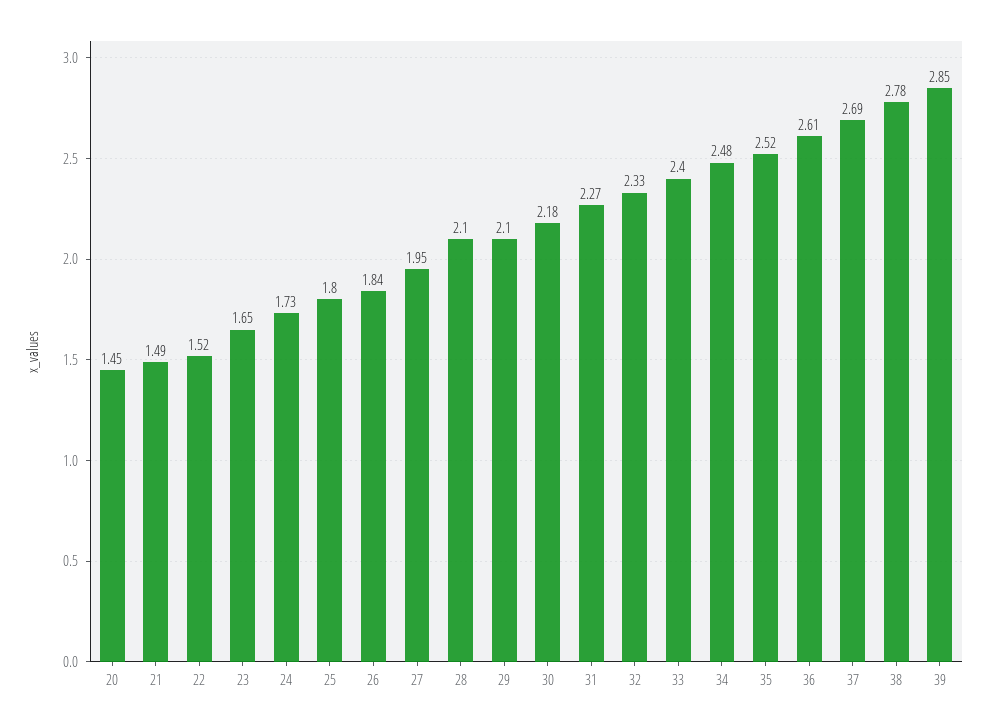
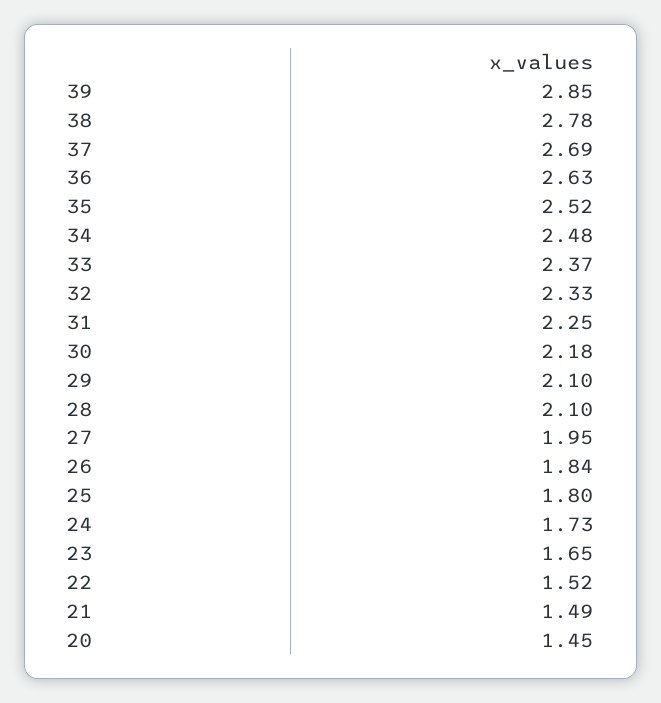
31: 2.27 -> 2.25
33: 2.4 -> 2.37
36: 2.61 -> 2.63

